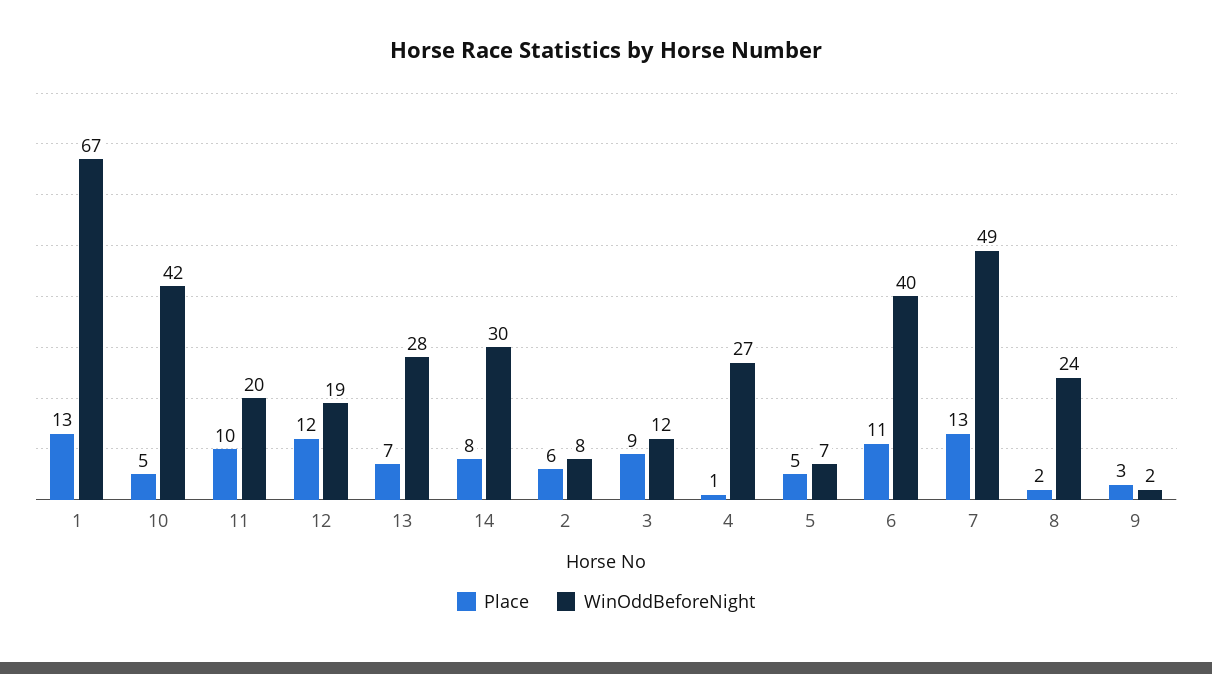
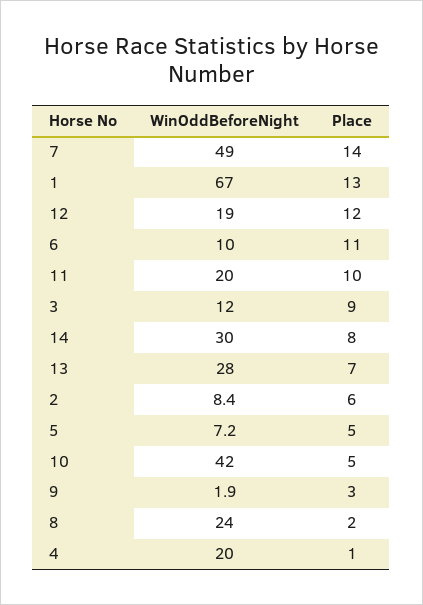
WinOddBeforeNight, 4: 27 -> 20
WinOddBeforeNight, 6: 40 -> 10
Place, 7: 13 -> 14

